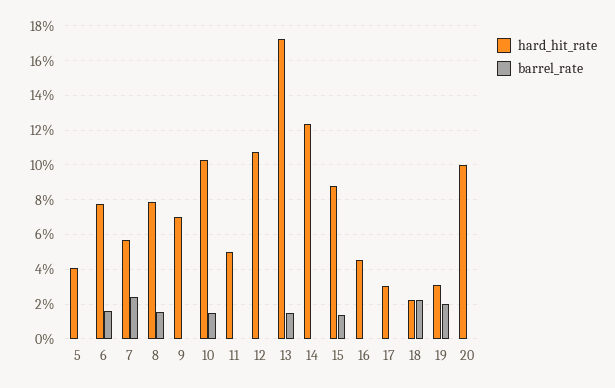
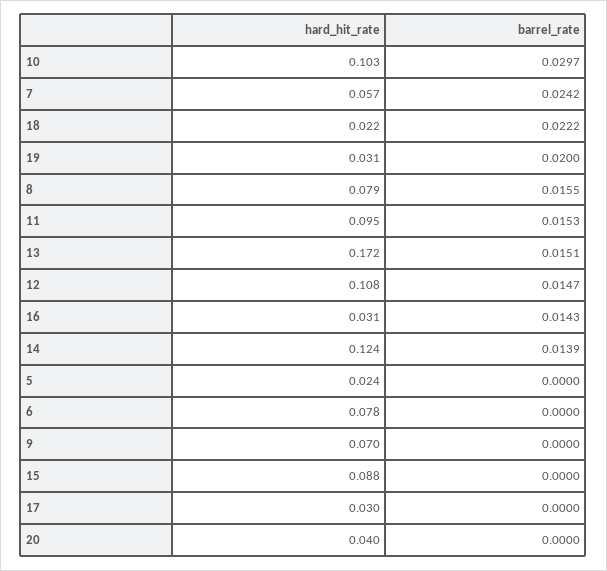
hard_hit_rate, 5: 0.04 -> 0.024
barrel_rate, 6: 0.015 -> 0
barrel_rate, 10: 0.015 -> 0.0297
hard_hit_rate, 11: 0.05 -> 0.095
barrel_rate, 11: 0 -> 0.0153
barrel_rate, 12: 0 -> 0.0147
barrel_rate, 14: 0 -> 0.0139
barrel_rate, 15: 0.015 -> 0
hard_hit_rate, 16: 0.045 -> 0.031
barrel_rate, 16: 0 -> 0.0143
hard_hit_rate, 20: 0.1 -> 0.04

